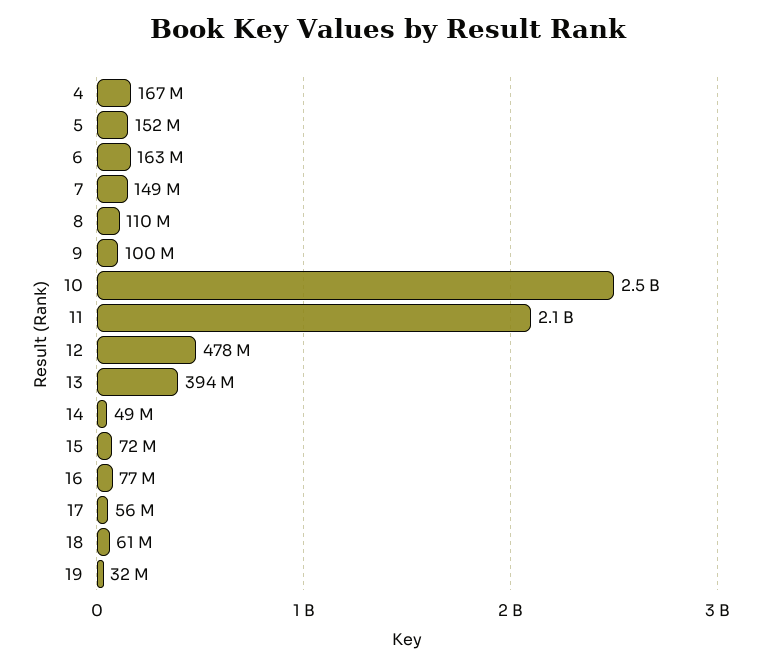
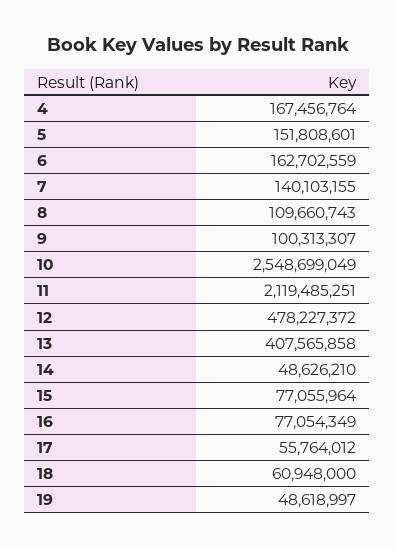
7: 149000000 -> 140103155
13: 394000000 -> 407565858
15: 72000000 -> 77055964
19: 32000000 -> 48618997

